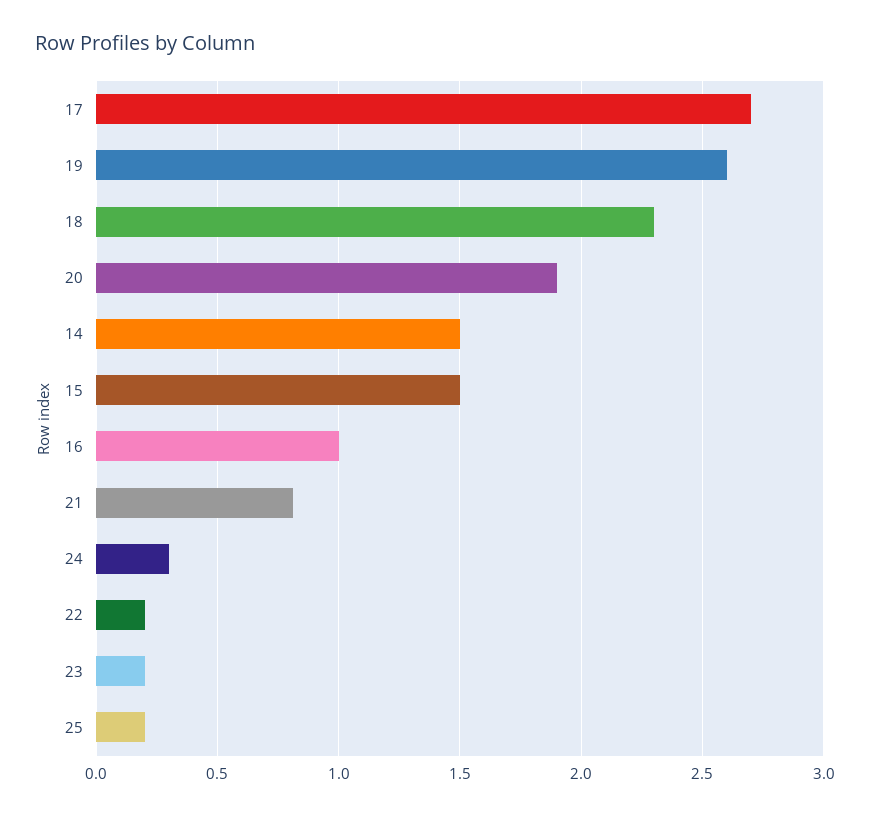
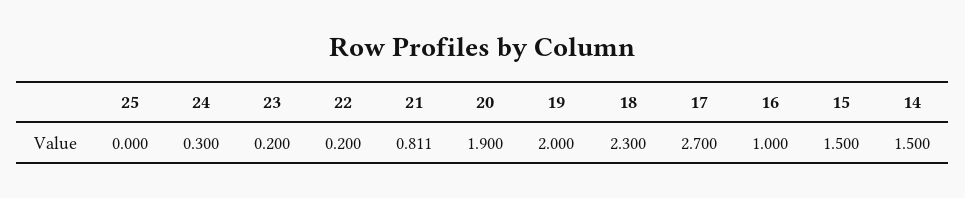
19: 2.6 -> 2
25: 0.2 -> 0

